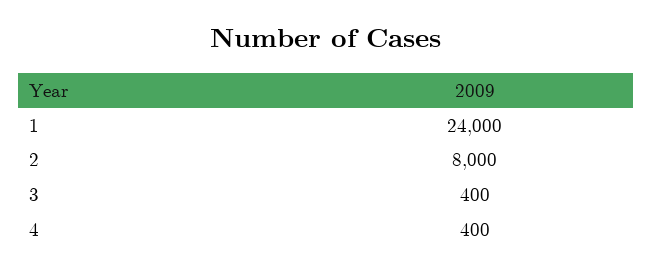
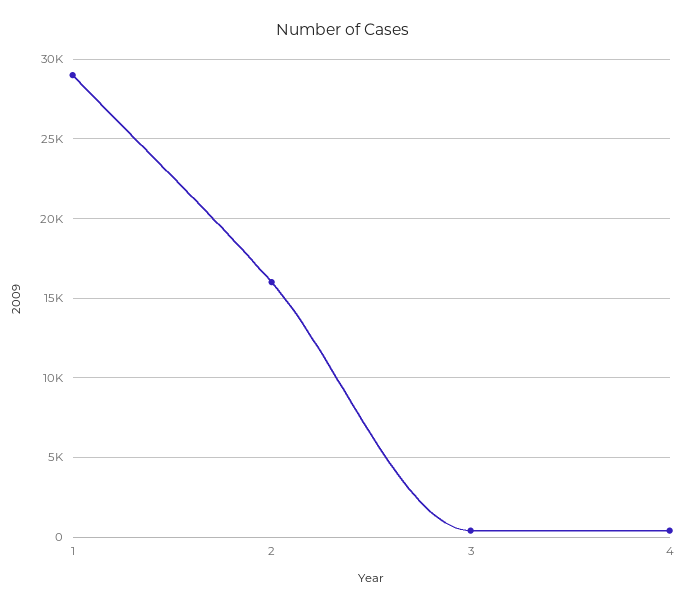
1: 24000 -> 29000
2: 8000 -> 16000

